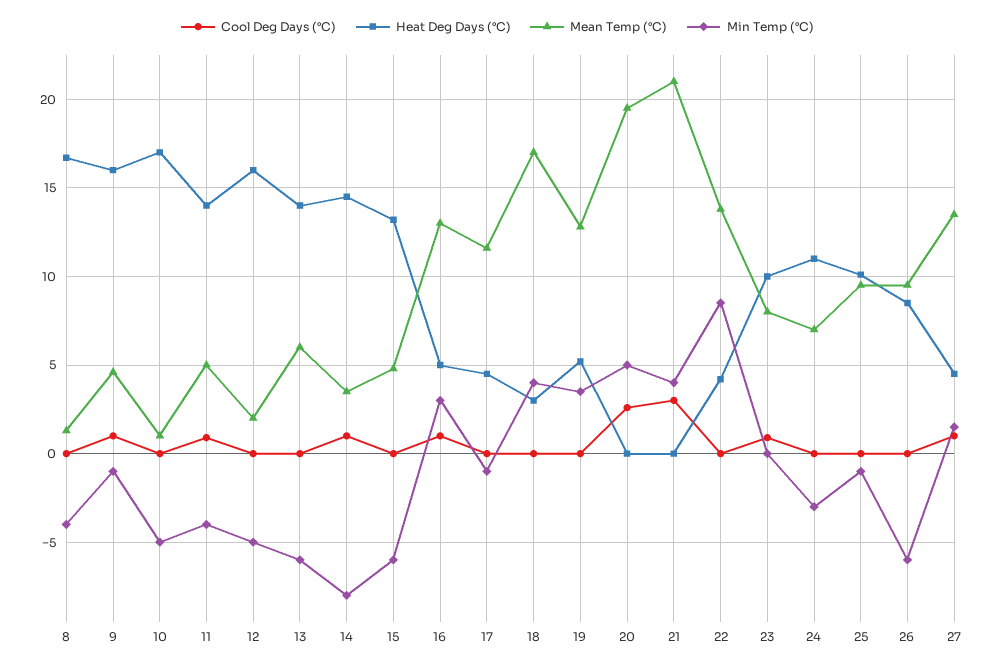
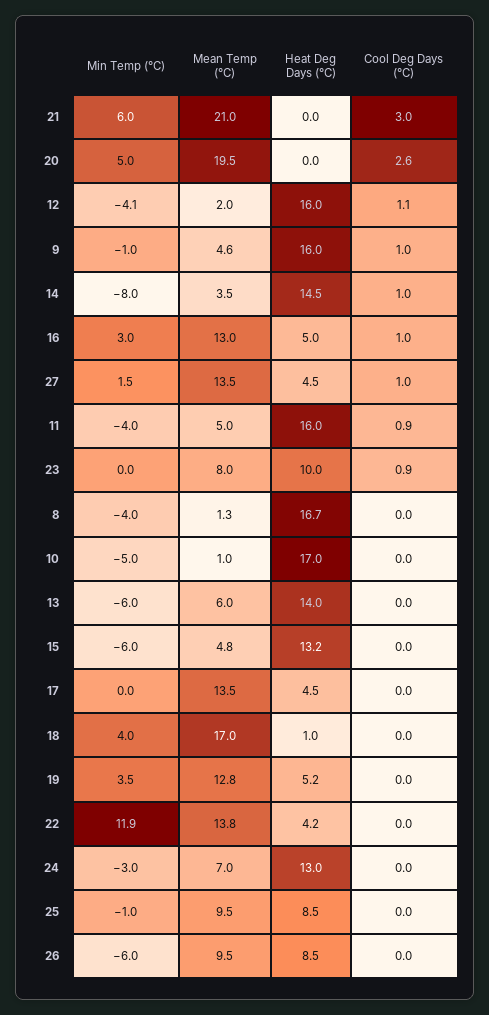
Heat Deg Days (°C), 11: 14 -> 16
Cool Deg Days (°C), 12: 0 -> 1.1
Min Temp (°C), 12: -5 -> -4.1
Mean Temp (°C), 17: 11.5 -> 13.5
Min Temp (°C), 17: -1 -> 0
Heat Deg Days (°C), 18: 3 -> 1
Min Temp (°C), 21: 4 -> 6
Min Temp (°C), 22: 8.5 -> 11.9
Heat Deg Days (°C), 24: 11 -> 13
Heat Deg Days (°C), 25: 10 -> 8.5

